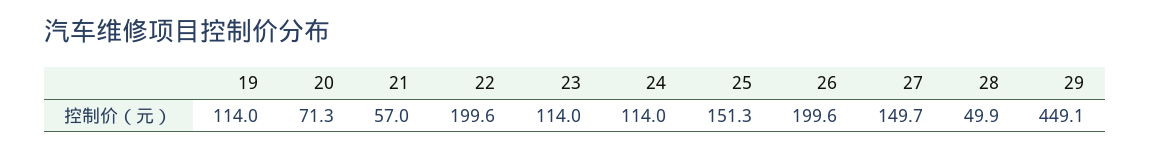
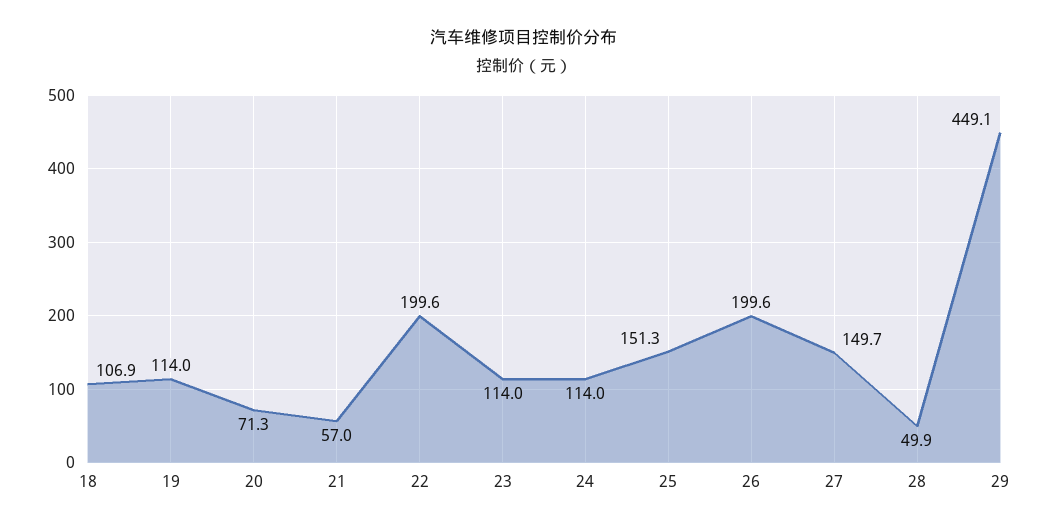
18: none -> 106.9

